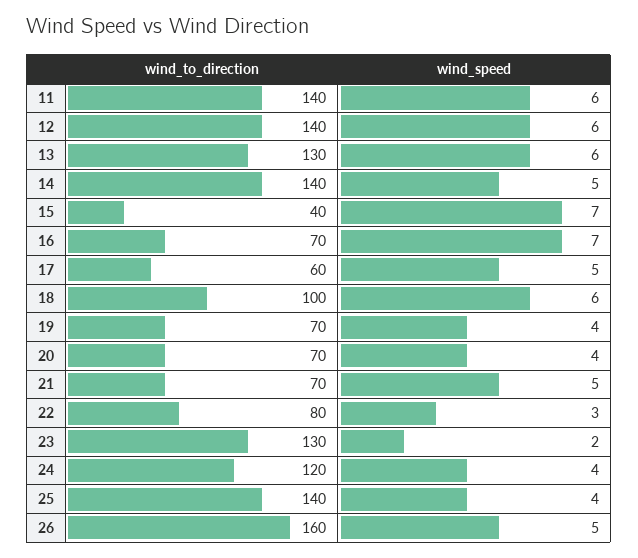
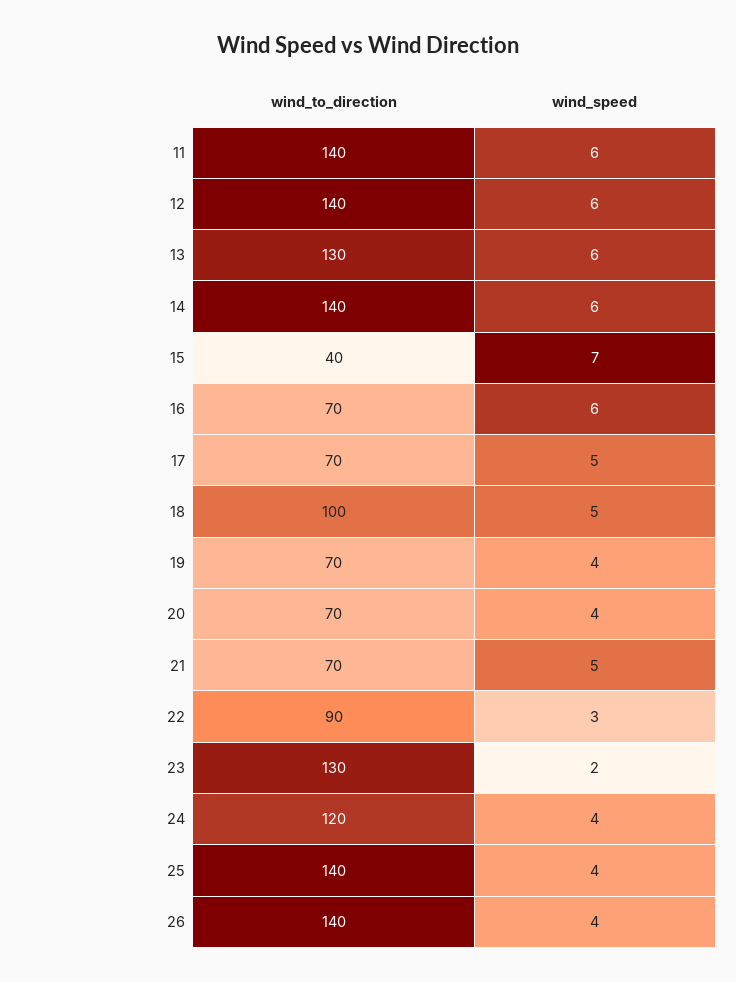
wind_speed, 14: 5 -> 6
wind_speed, 16: 7 -> 6
wind_to_direction, 17: 60 -> 70
wind_speed, 18: 6 -> 5
wind_to_direction, 22: 80 -> 90
wind_to_direction, 26: 160 -> 140
wind_speed, 26: 5 -> 4

